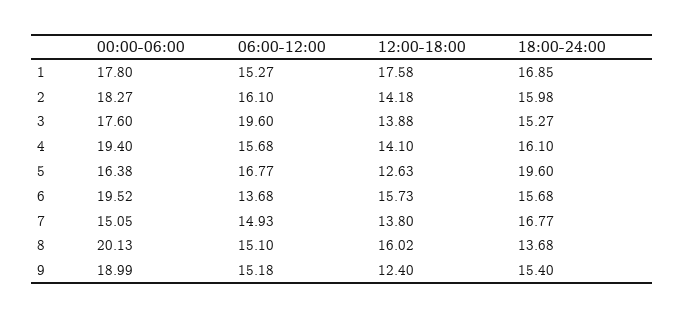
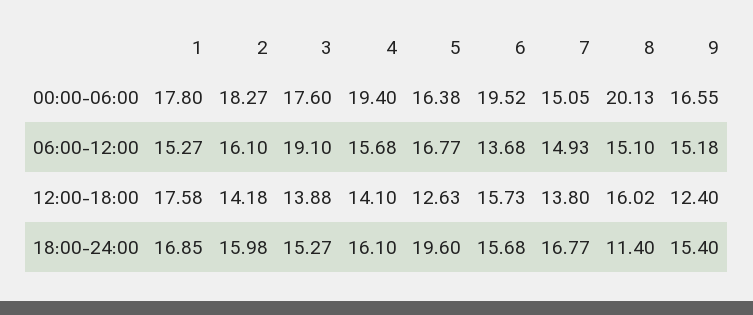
06:00-12:00, 3: 19.6 -> 19.1
18:00-24:00, 8: 13.68 -> 11.4
00:00-06:00, 9: 18.99 -> 16.55

